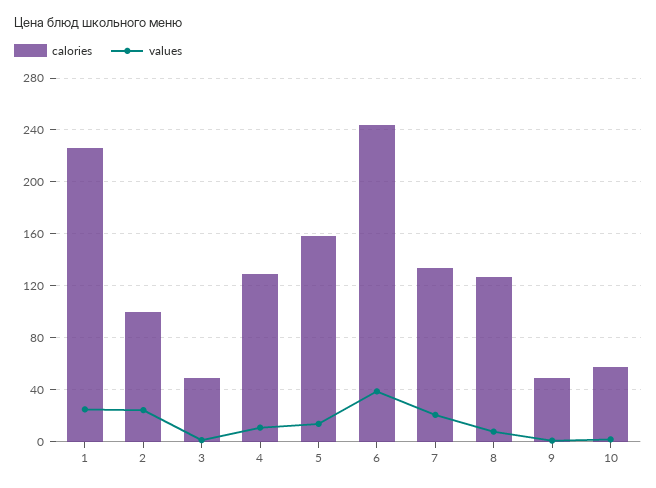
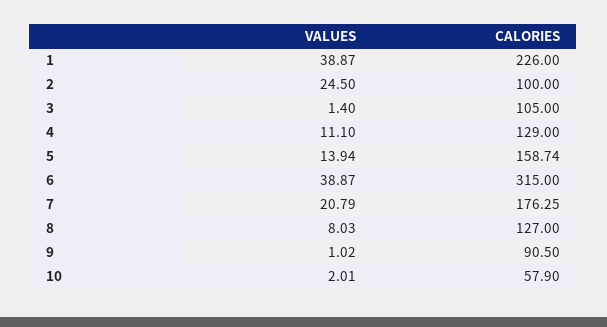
values, 1: 25 -> 38.87
calories, 3: 50 -> 105
calories, 6: 245 -> 315
calories, 7: 135 -> 176.25
calories, 9: 50 -> 90.5

